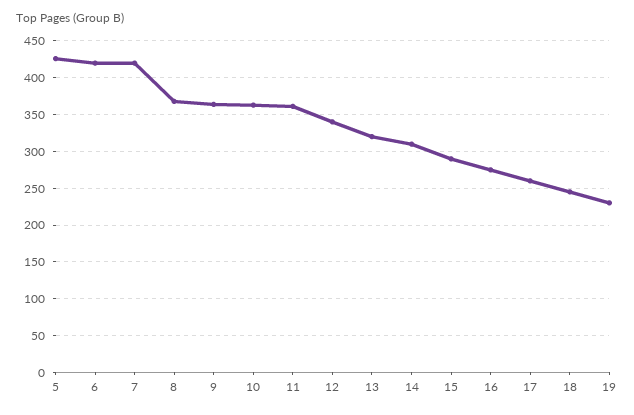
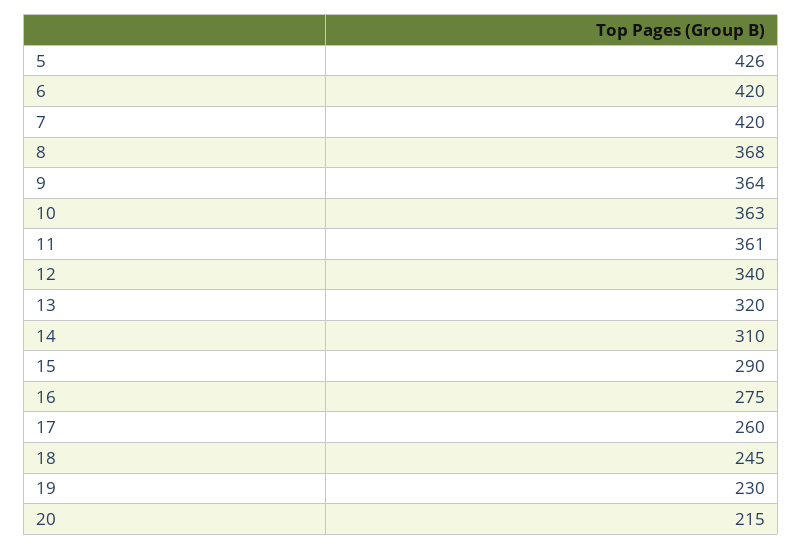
20: none -> 215

